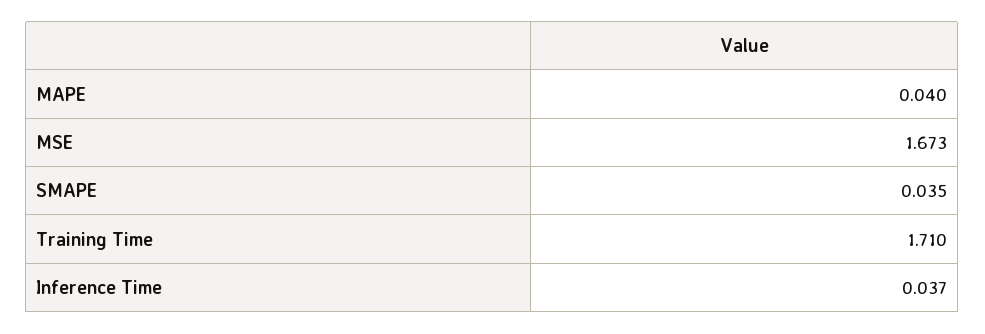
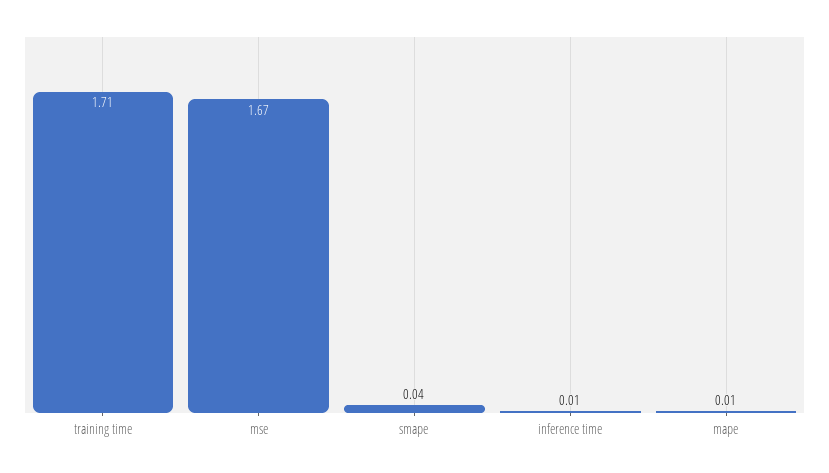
MAPE: 0.04 -> 0.01
Inference Time: 0.037 -> 0.01

